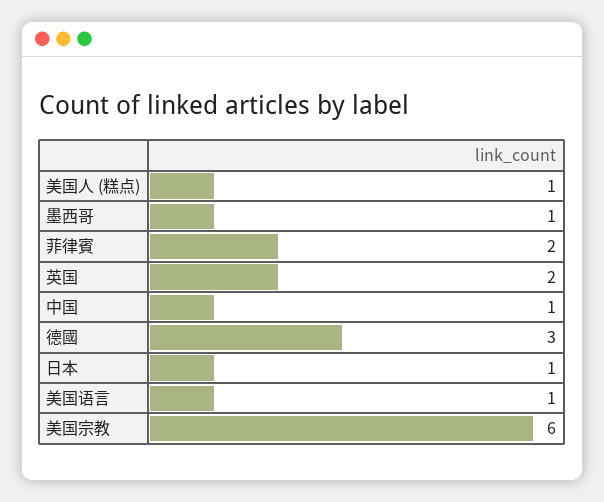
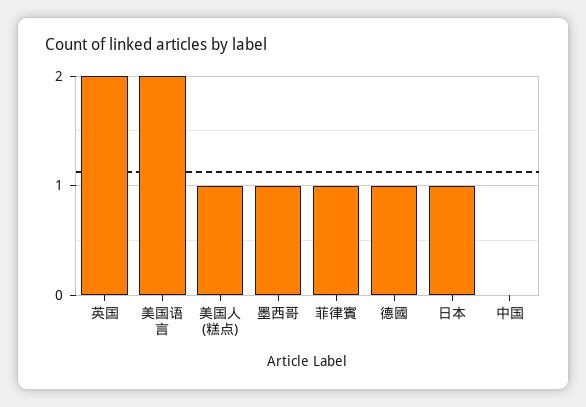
菲律賓: 2 -> 1
中国: 1 -> 0
德國: 3 -> 1
美国语言: 1 -> 2
美国宗教: 6 -> none

